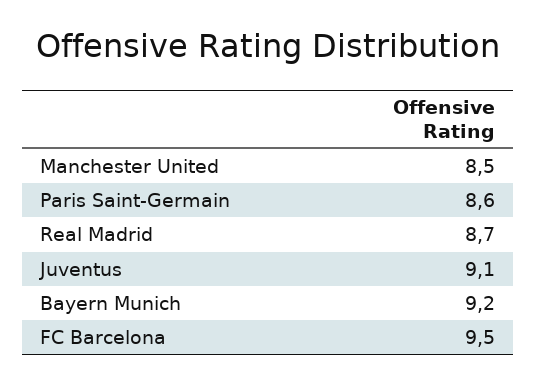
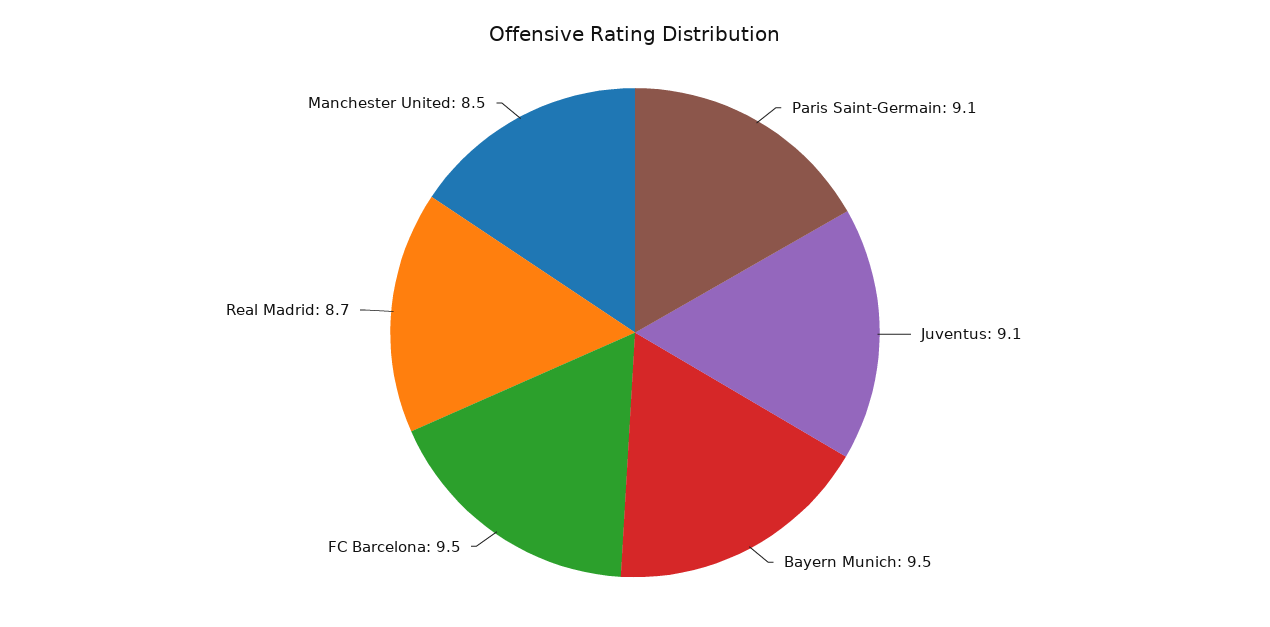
Paris Saint-Germain: 8.6 -> 9.1
Bayern Munich: 9.2 -> 9.5

